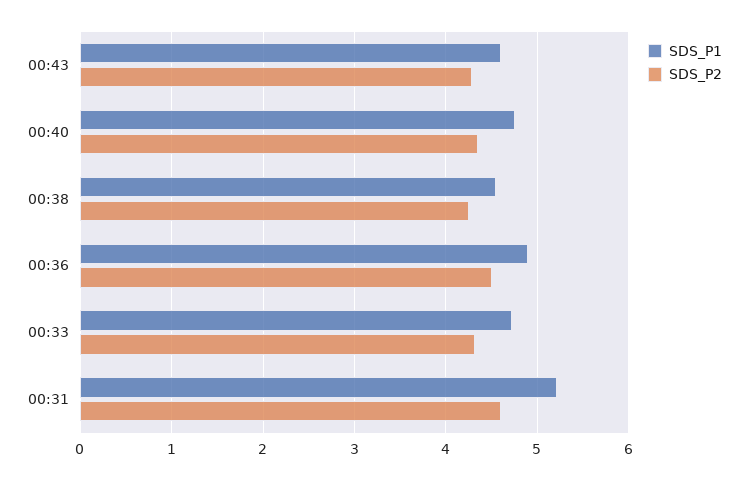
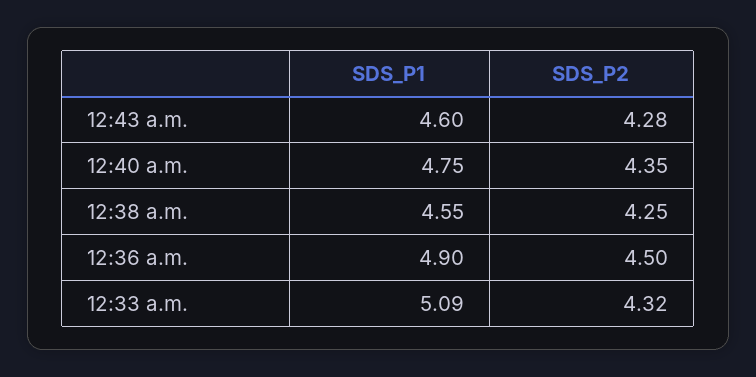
SDS_P1, 00:33: 4.7 -> 5.09
SDS_P1, 00:31: 5.2 -> none
SDS_P2, 00:31: 4.6 -> none

